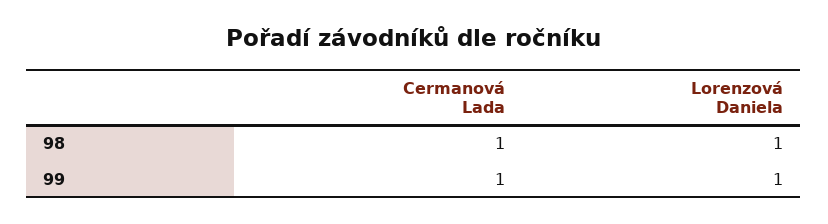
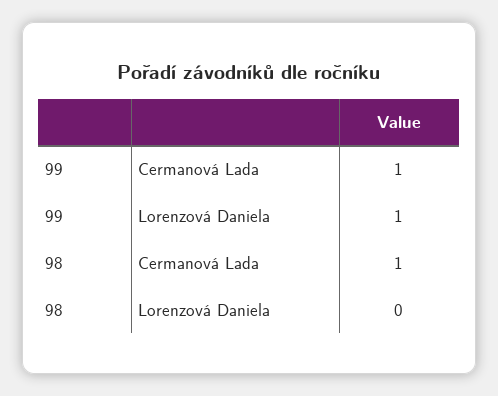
Lorenzová Daniela, 98: 1 -> 0

